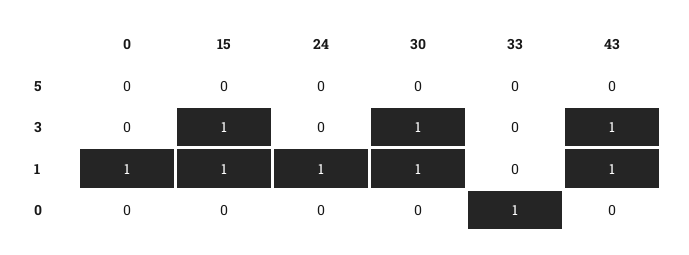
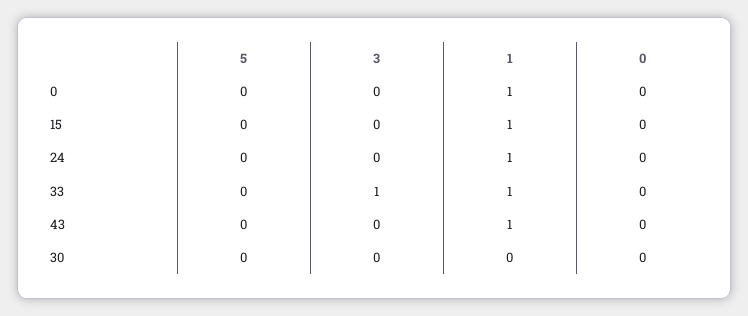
15, 3: 1 -> 0
30, 3: 1 -> 0
33, 3: 0 -> 1
43, 3: 1 -> 0
30, 1: 1 -> 0
33, 1: 0 -> 1
33, 0: 1 -> 0

